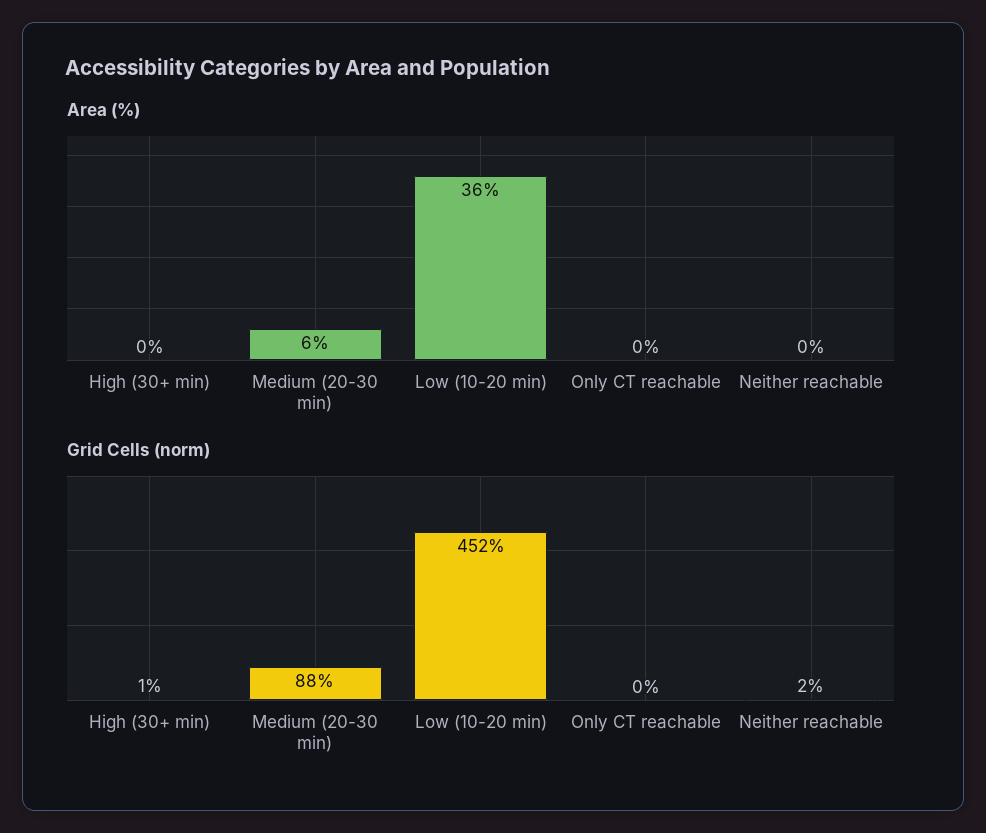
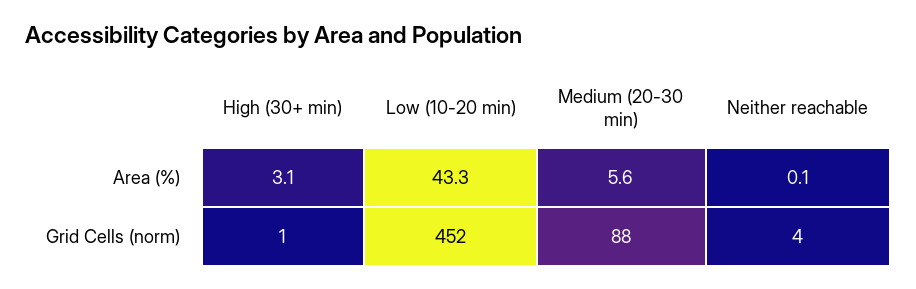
Area (%), High (30+ min): 0 -> 3.1
Area (%), Low (10-20 min): 36 -> 43.3
Area (%), Only CT reachable: 0 -> none
Grid Cells (norm), Only CT reachable: 0 -> none
Grid Cells (norm), Neither reachable: 2 -> 4

